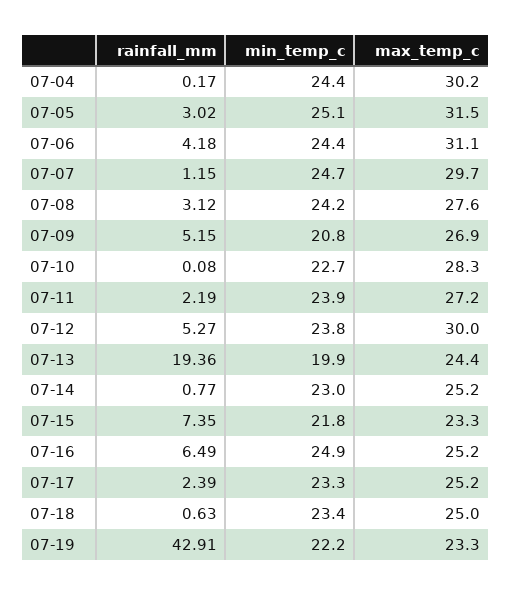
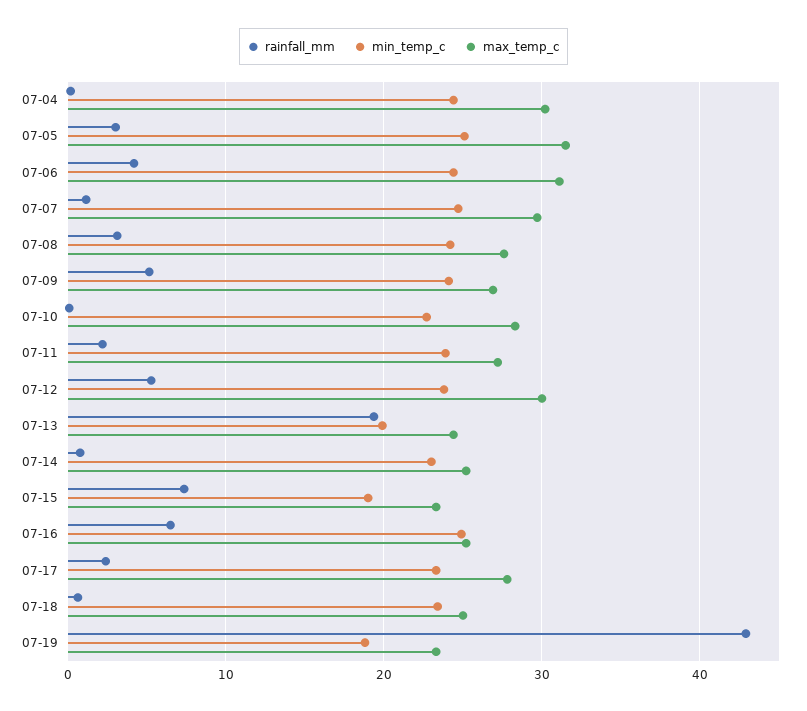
min_temp_c, 07-09: 20.8 -> 24
min_temp_c, 07-15: 21.8 -> 19
max_temp_c, 07-17: 25.2 -> 28
min_temp_c, 07-19: 22.2 -> 19

